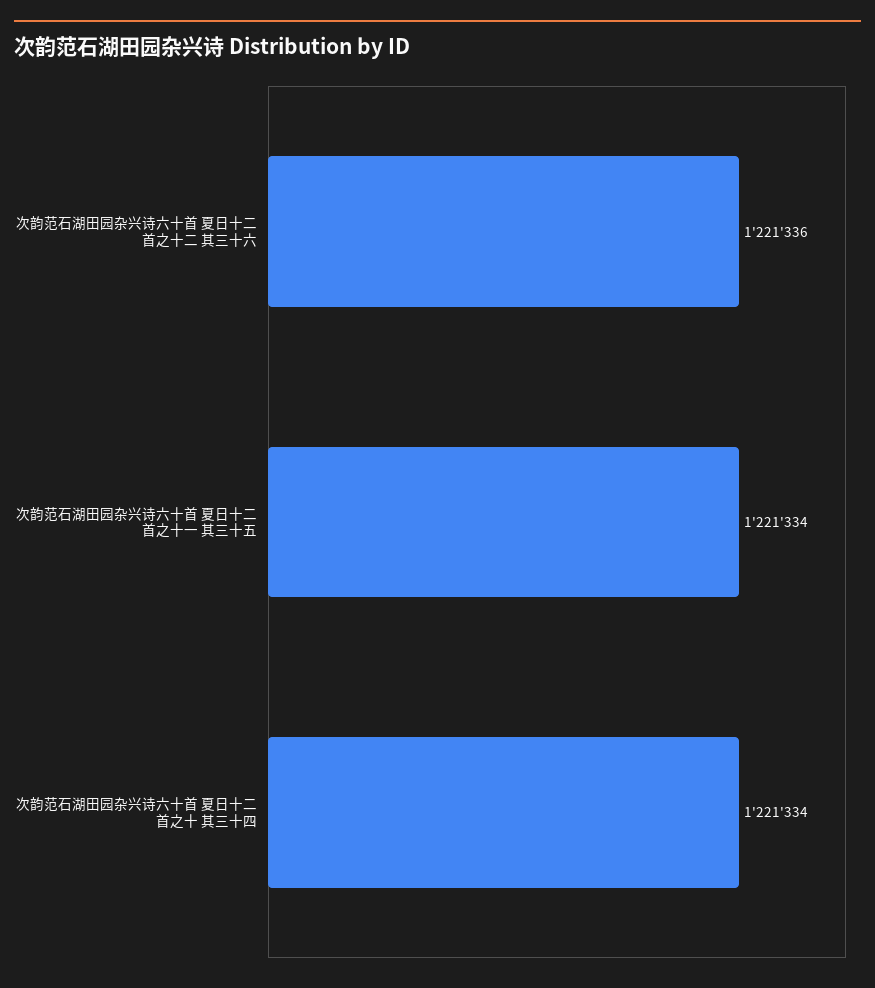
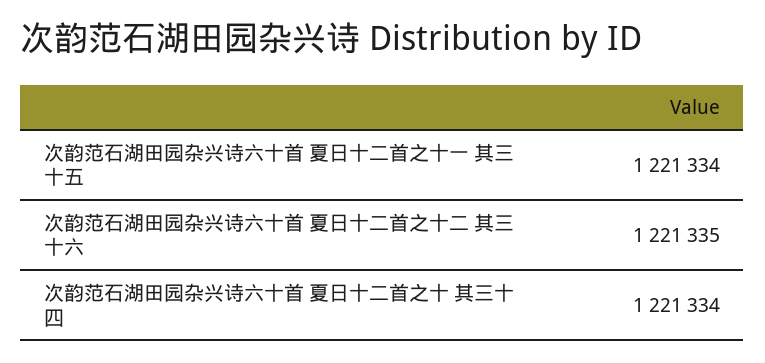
次韵范石湖田园杂兴诗六十首 夏日十二首之十二 其三十六: 1221336 -> 1221335

